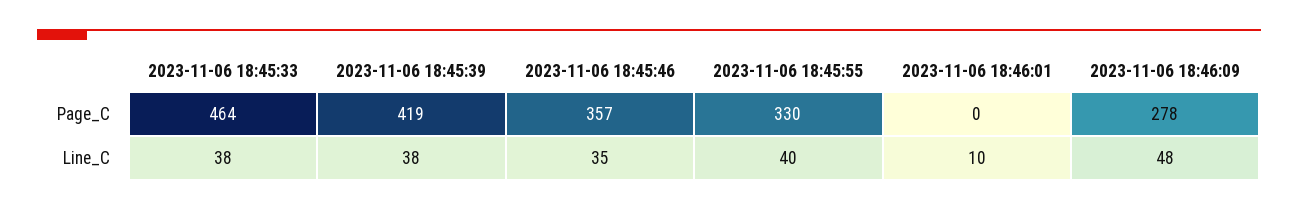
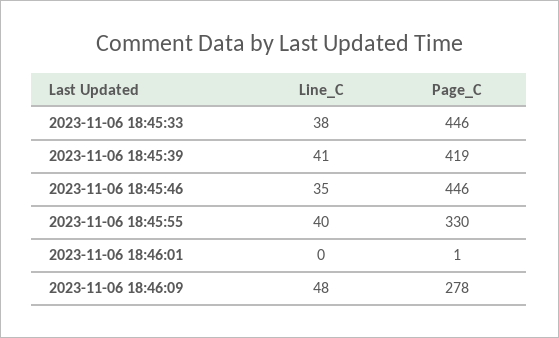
2023-11-06 18:45:33, Page_C: 464 -> 446
2023-11-06 18:45:46, Page_C: 357 -> 446
2023-11-06 18:46:01, Page_C: 0 -> 1
2023-11-06 18:45:39, Line_C: 38 -> 41
2023-11-06 18:46:01, Line_C: 10 -> 0

